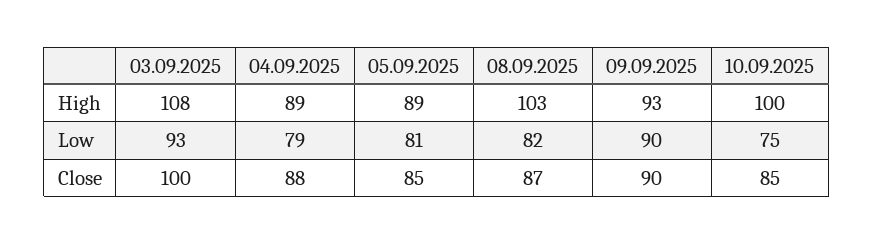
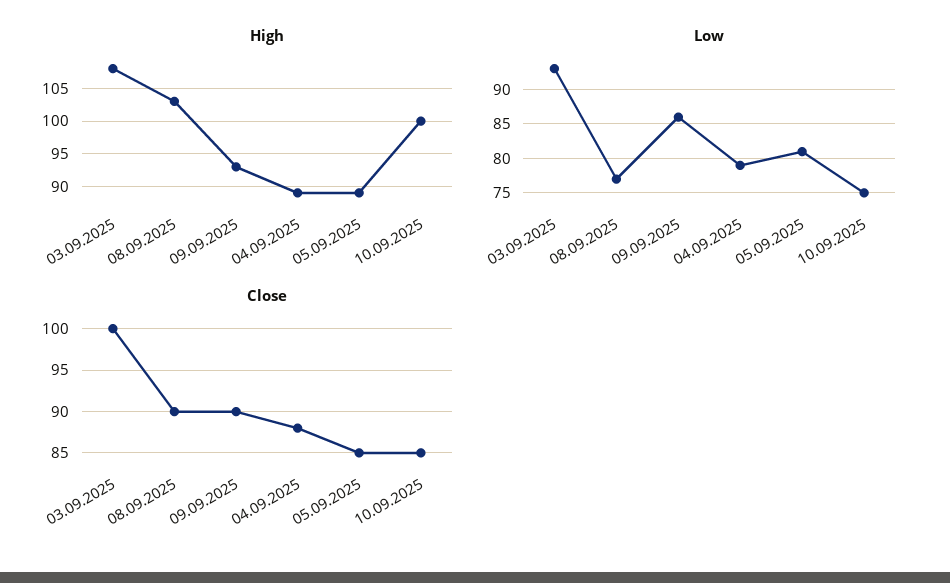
Low, 08.09.2025: 82 -> 77
Low, 09.09.2025: 90 -> 86
Close, 08.09.2025: 87 -> 90

